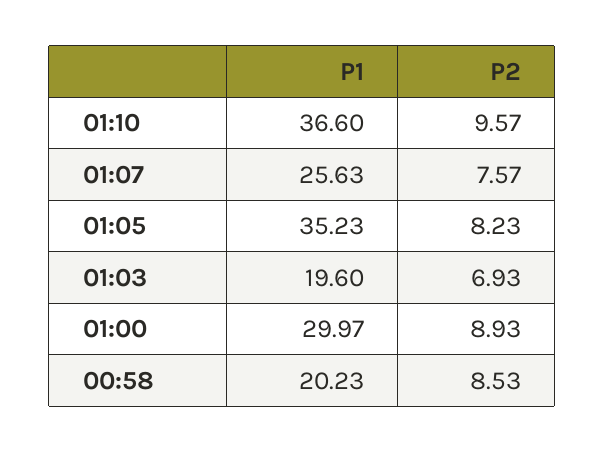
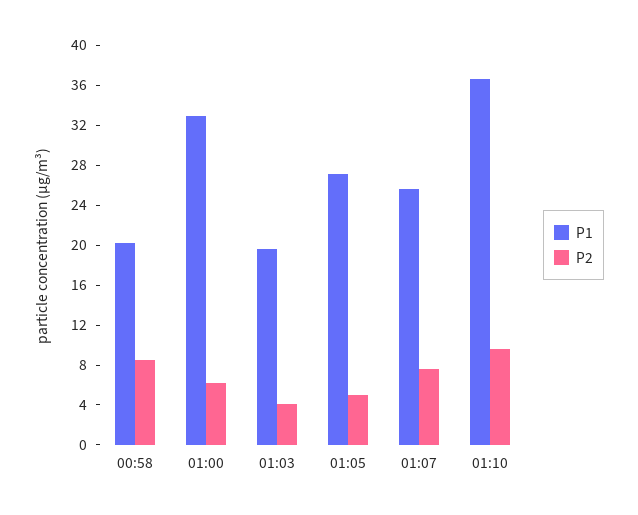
P1, 01:05: 35.23 -> 27
P2, 01:05: 8.23 -> 5
P2, 01:03: 6.93 -> 4
P1, 01:00: 29.97 -> 33
P2, 01:00: 8.93 -> 6

